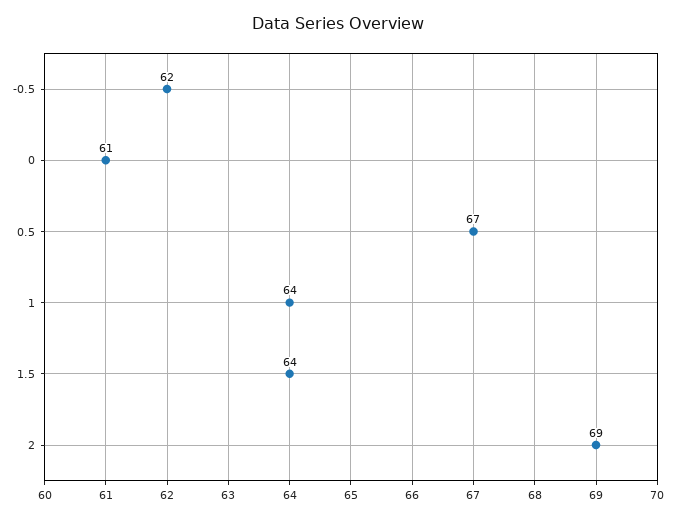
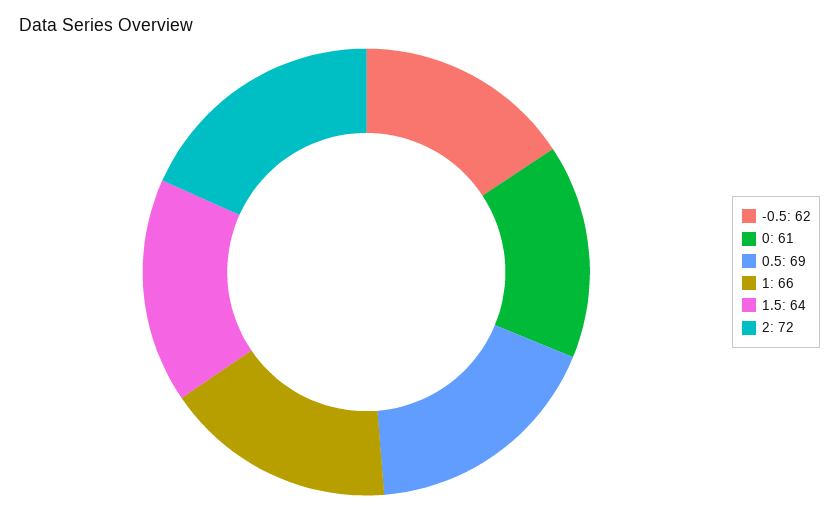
0.5: 67 -> 69
1: 64 -> 66
2: 69 -> 72

